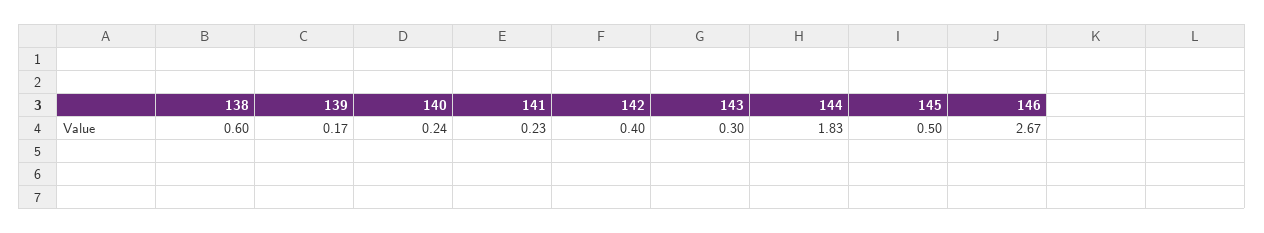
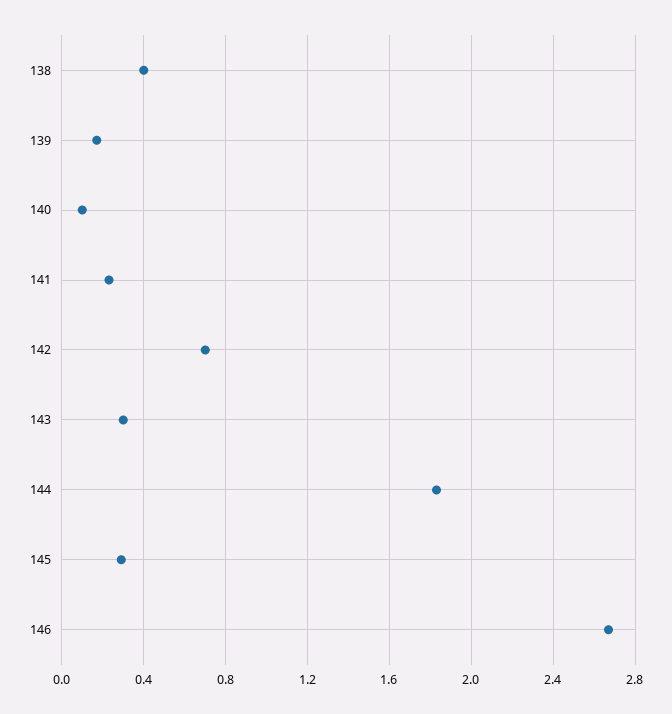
138: 0.6 -> 0.4
140: 0.24 -> 0.1
142: 0.4 -> 0.7
145: 0.5 -> 0.3

